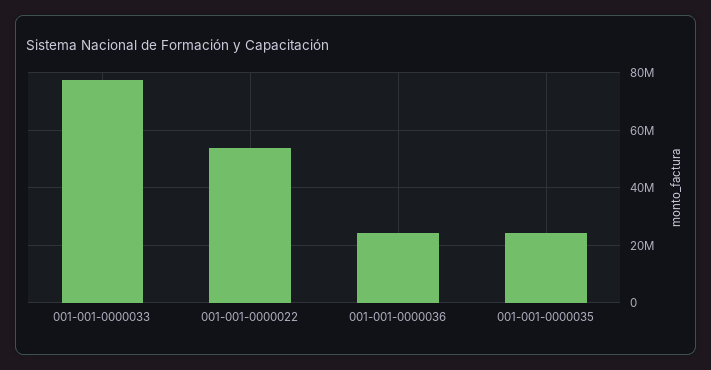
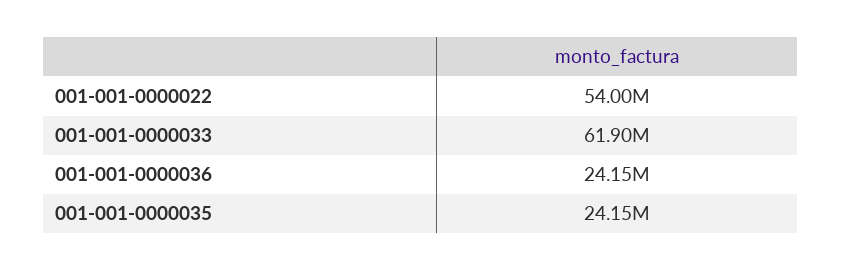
001-001-0000033: 77500000 -> 61900000

